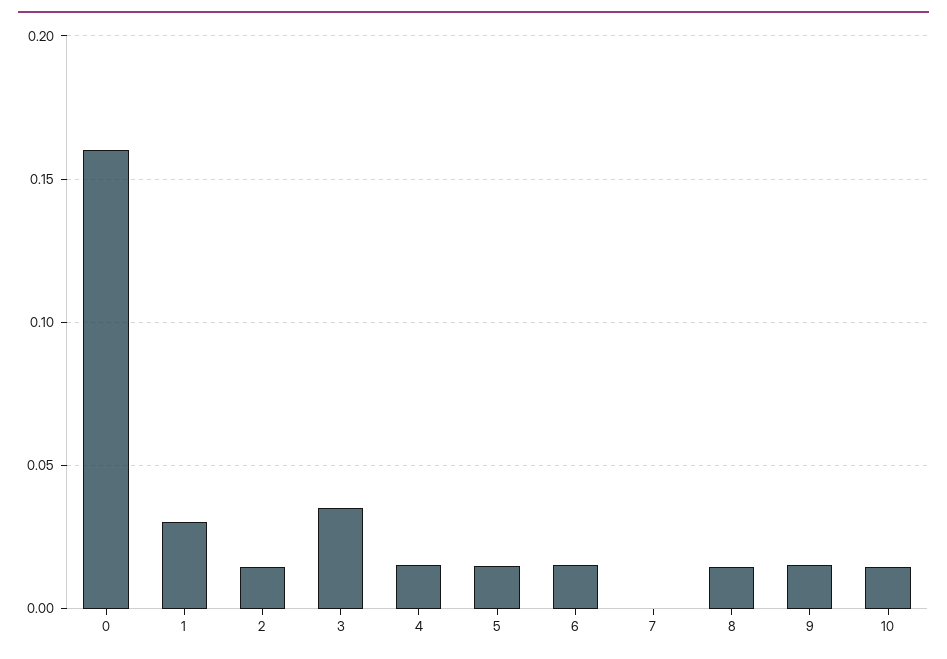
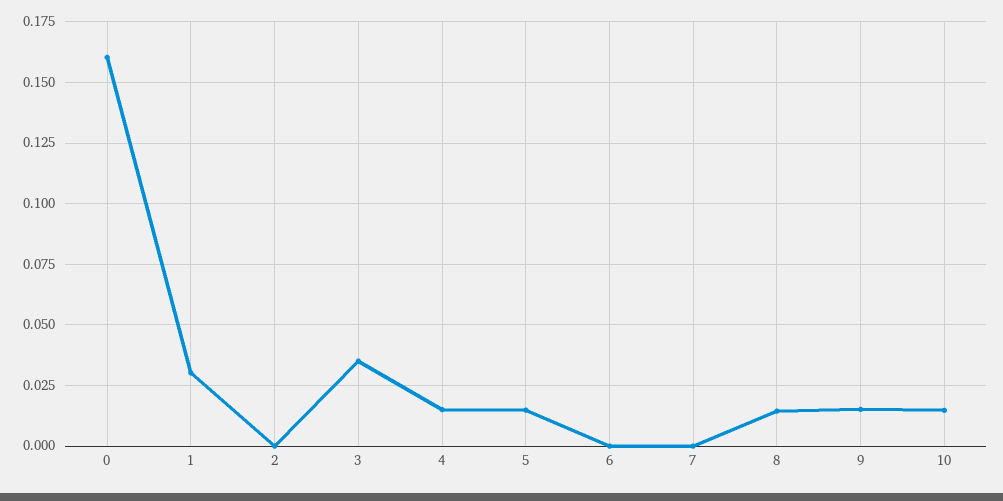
2: 0.015 -> 0
6: 0.015 -> 0

